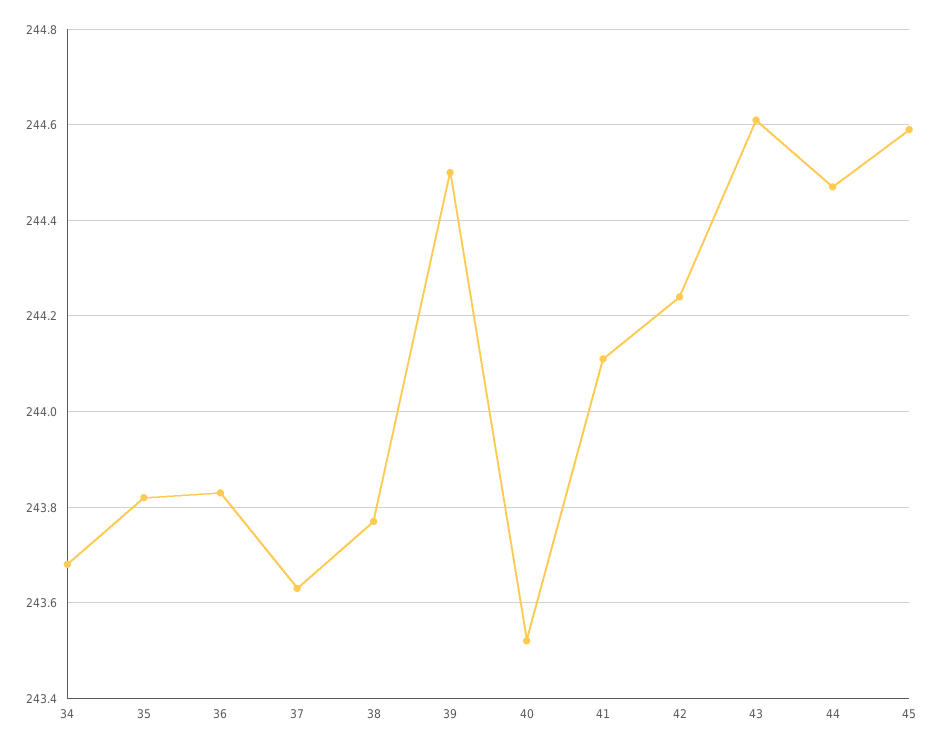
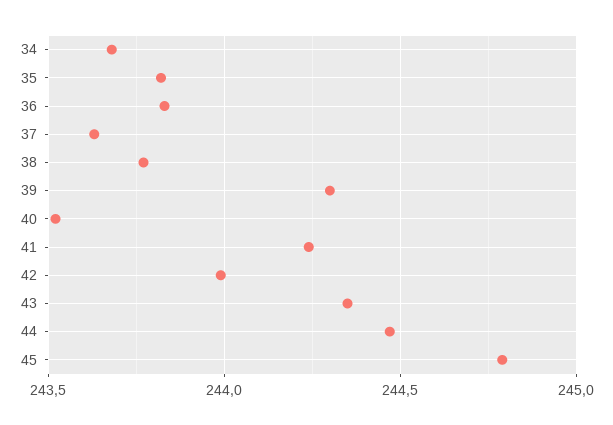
39: 244.5 -> 244.3
41: 244.1 -> 244.25
42: 244.25 -> 244
43: 244.6 -> 244.35
45: 244.6 -> 244.8

